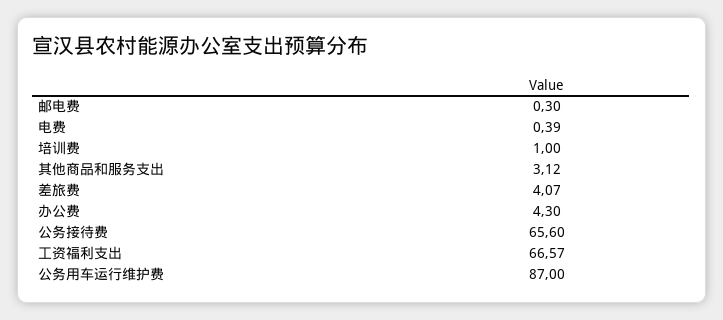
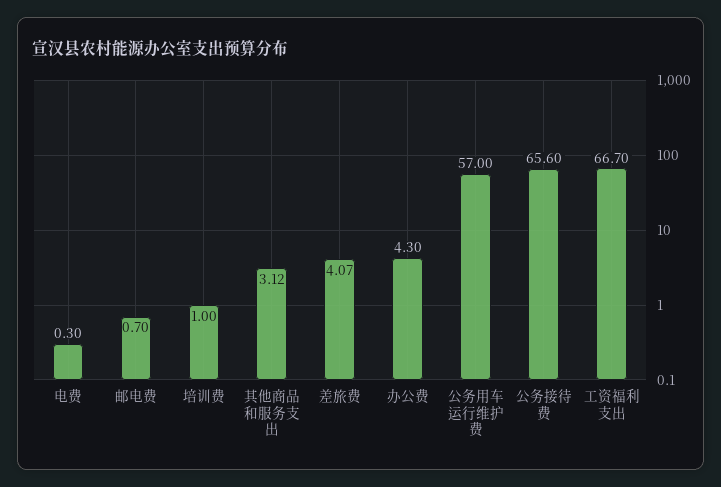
邮电费: 0.3 -> 0.7
电费: 0.39 -> 0.3
工资福利支出: 66.57 -> 66.7
公务用车运行维护费: 87 -> 57

